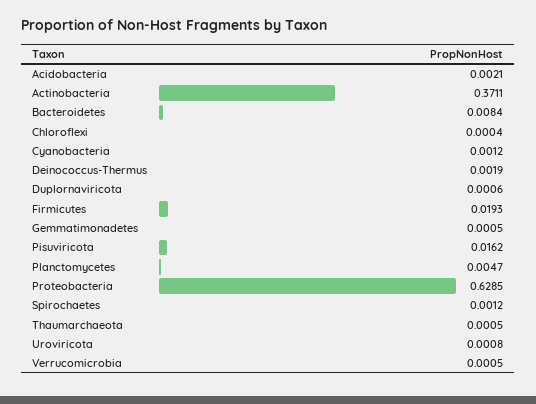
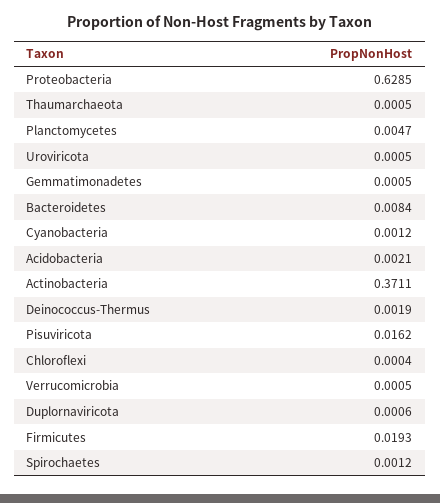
Uroviricota: 0.0008 -> 0.0005

